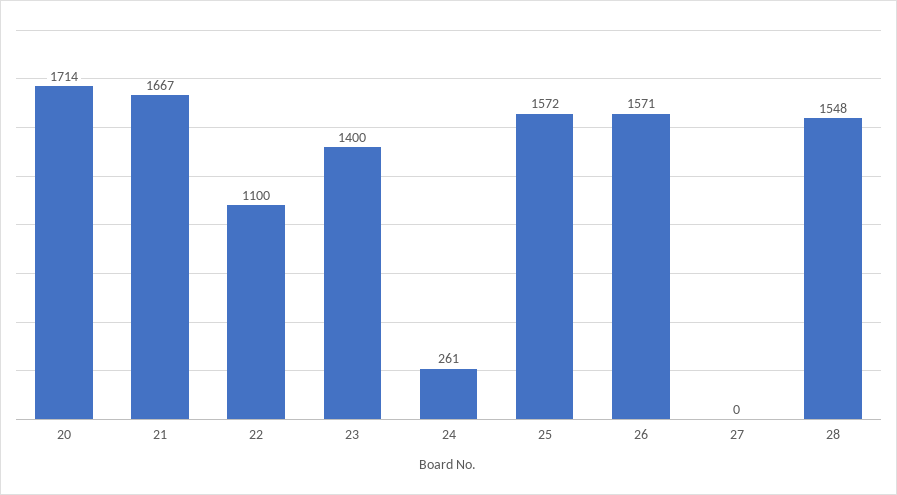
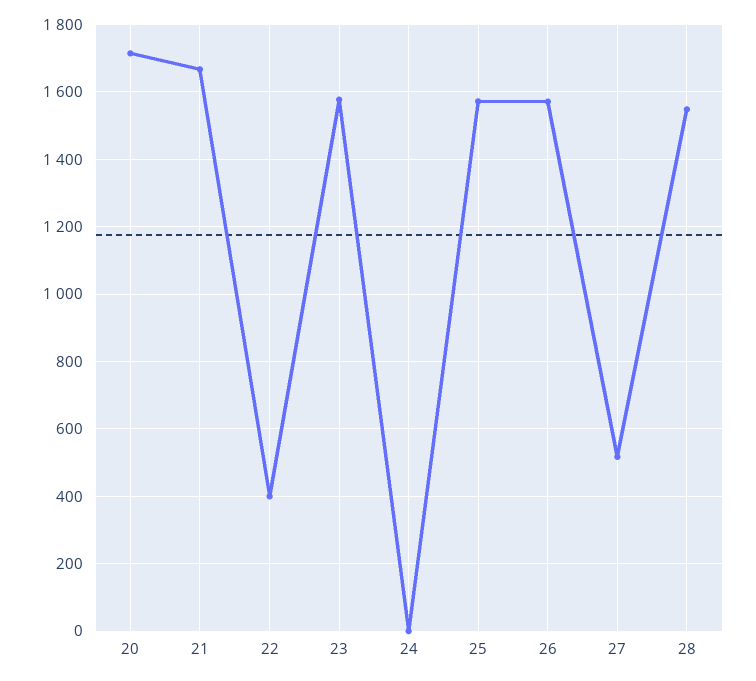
22: 1100 -> 400
23: 1400 -> 1580
24: 261 -> 0
27: 0 -> 520

